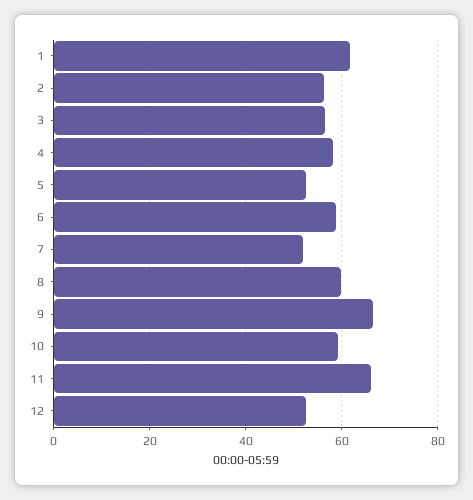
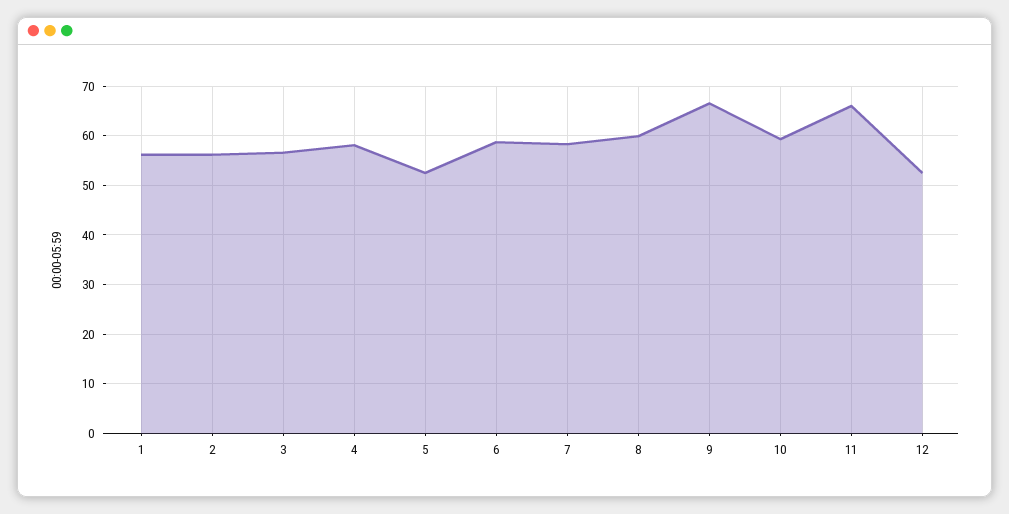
1: 62 -> 56
7: 52 -> 58

